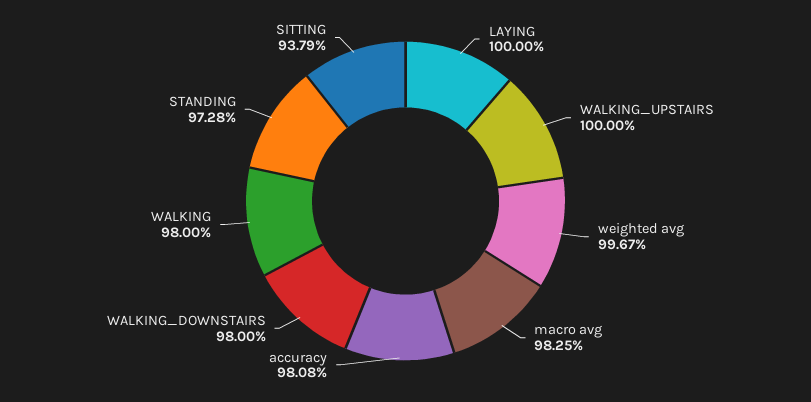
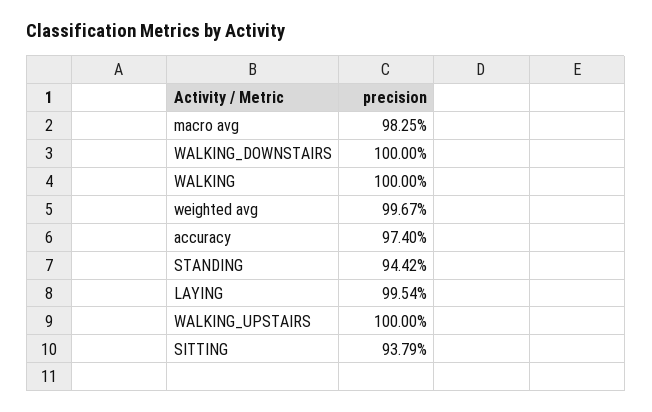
LAYING: 100 -> 99.54
accuracy: 98.08 -> 97.4
WALKING_DOWNSTAIRS: 98 -> 100
WALKING: 98 -> 100
STANDING: 97.28 -> 94.42

